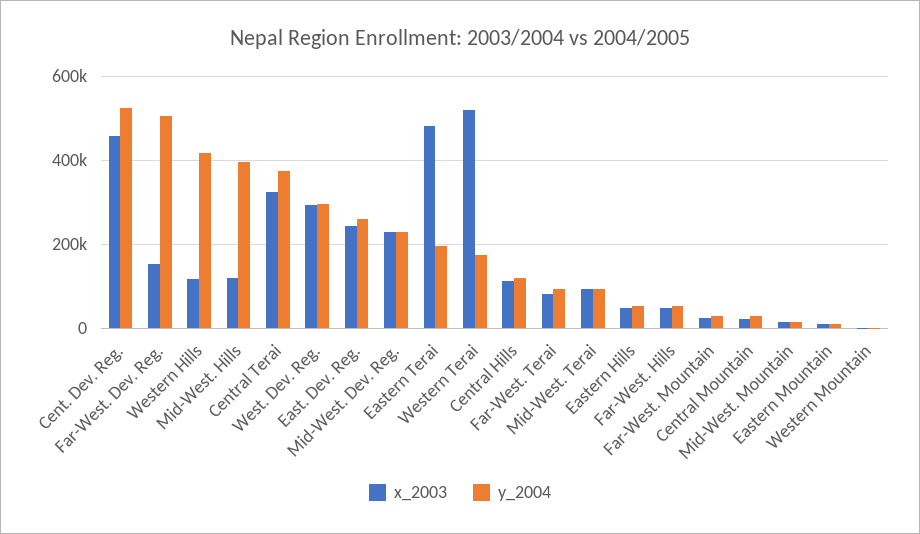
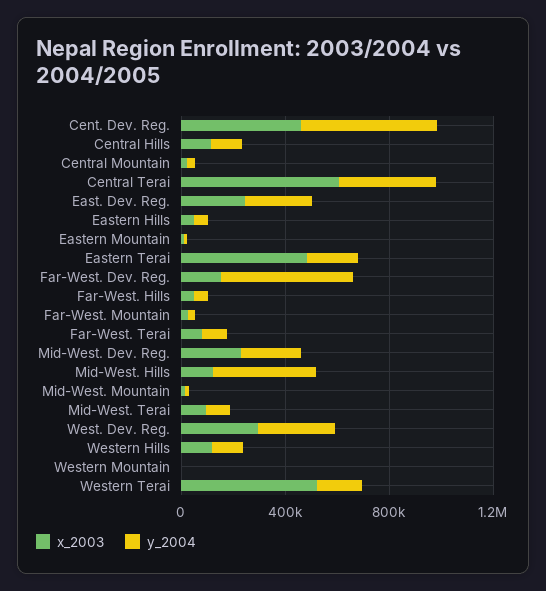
y_2004, Western Hills: 420000 -> 100000
x_2003, Central Terai: 320000 -> 600000

